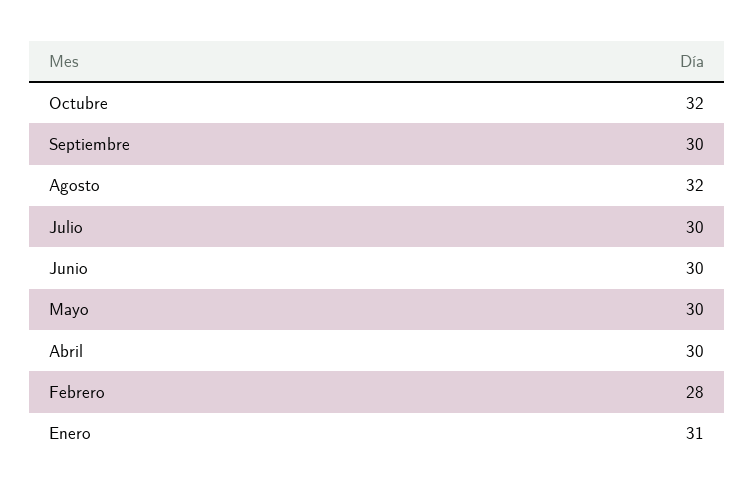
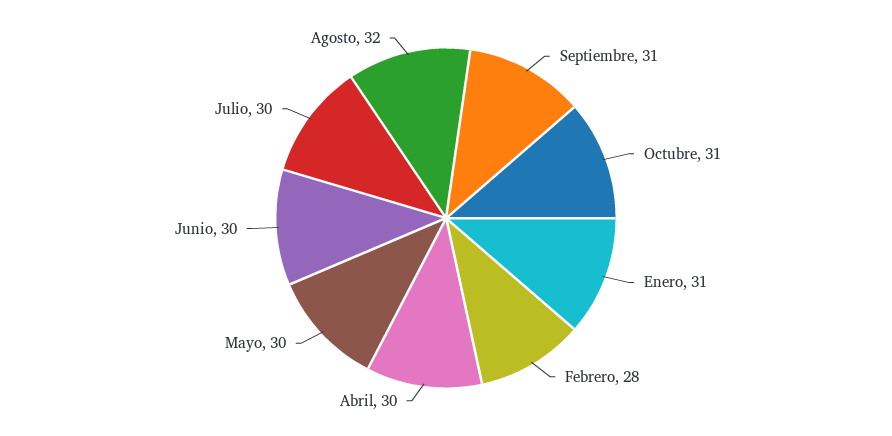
Octubre: 32 -> 31
Septiembre: 30 -> 31

